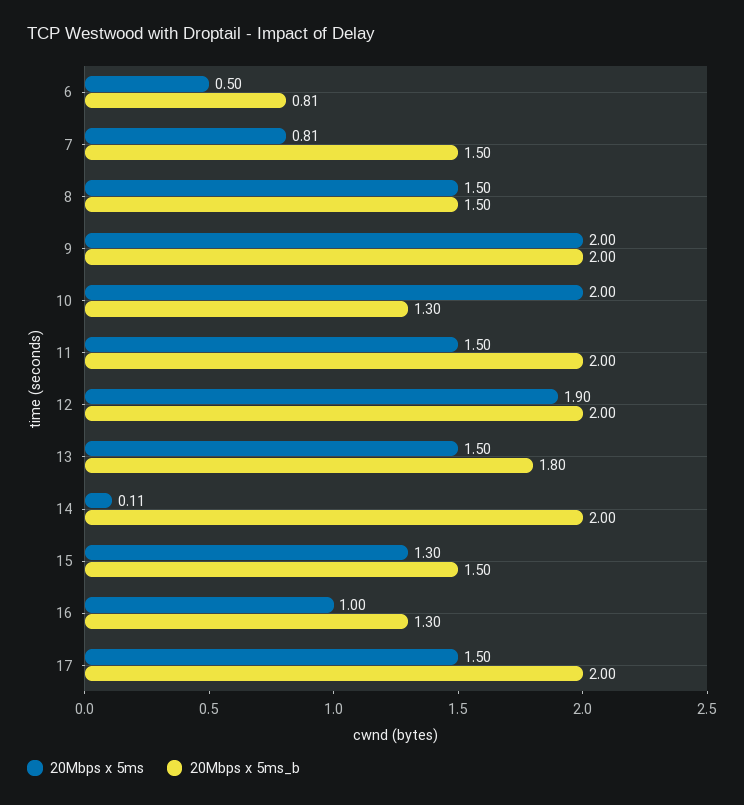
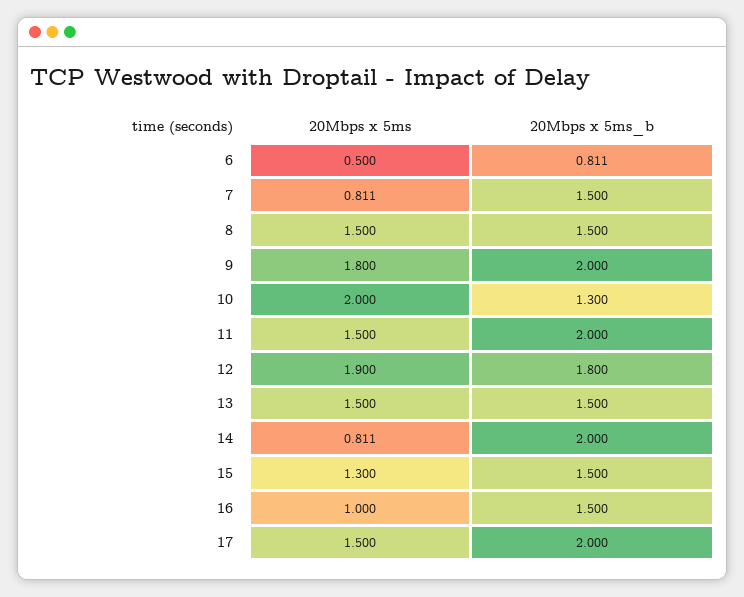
20Mbps x 5ms, 9: 2 -> 1.8
20Mbps x 5ms_b, 12: 2 -> 1.8
20Mbps x 5ms_b, 13: 1.8 -> 1.5
20Mbps x 5ms, 14: 0.11 -> 0.811
20Mbps x 5ms_b, 16: 1.3 -> 1.5

